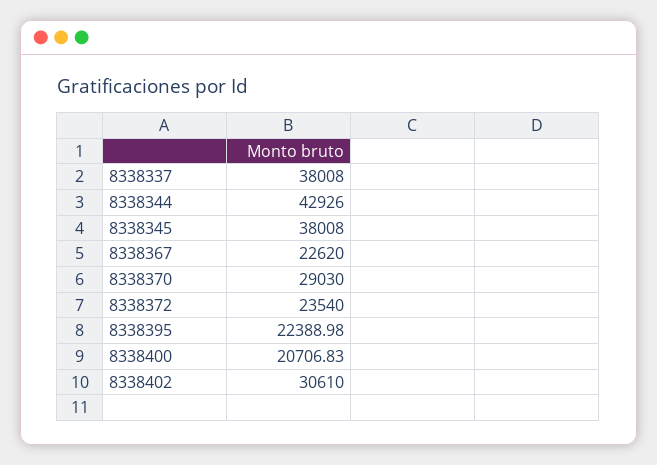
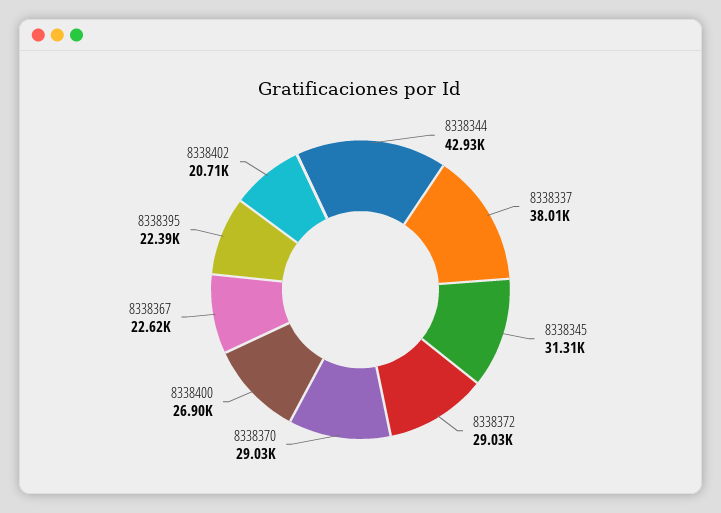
8338345: 38008 -> 31310
8338372: 23540 -> 29030
8338400: 20706.83 -> 26900
8338402: 30610 -> 20710

